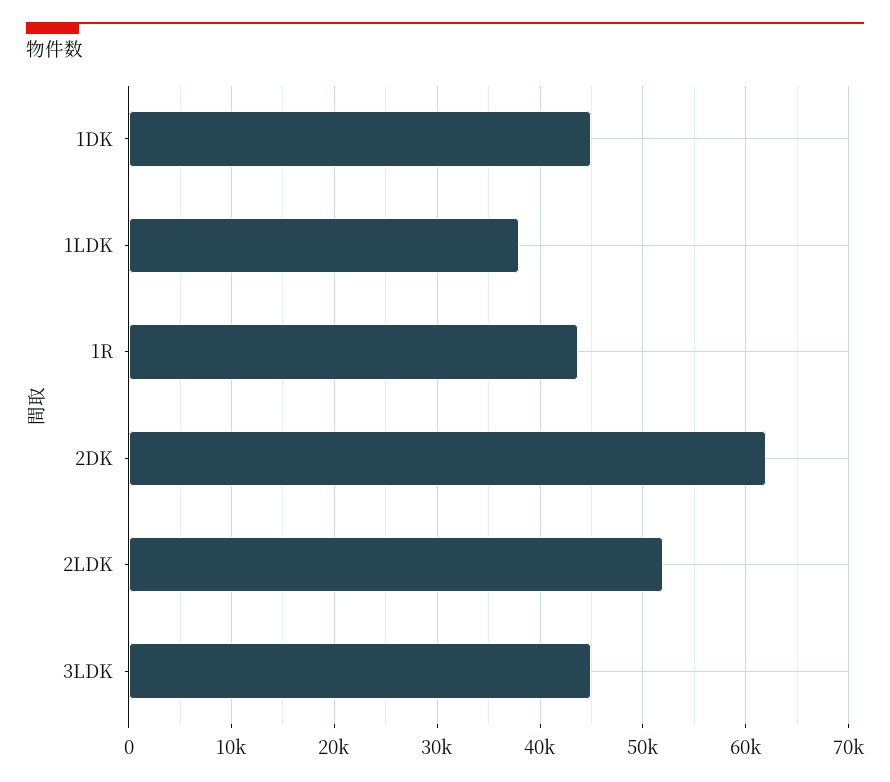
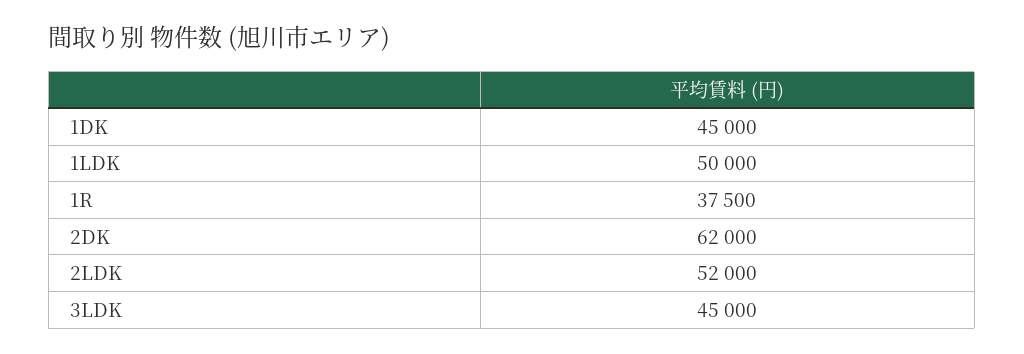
1LDK: 38000 -> 50000
1R: 44000 -> 37500

